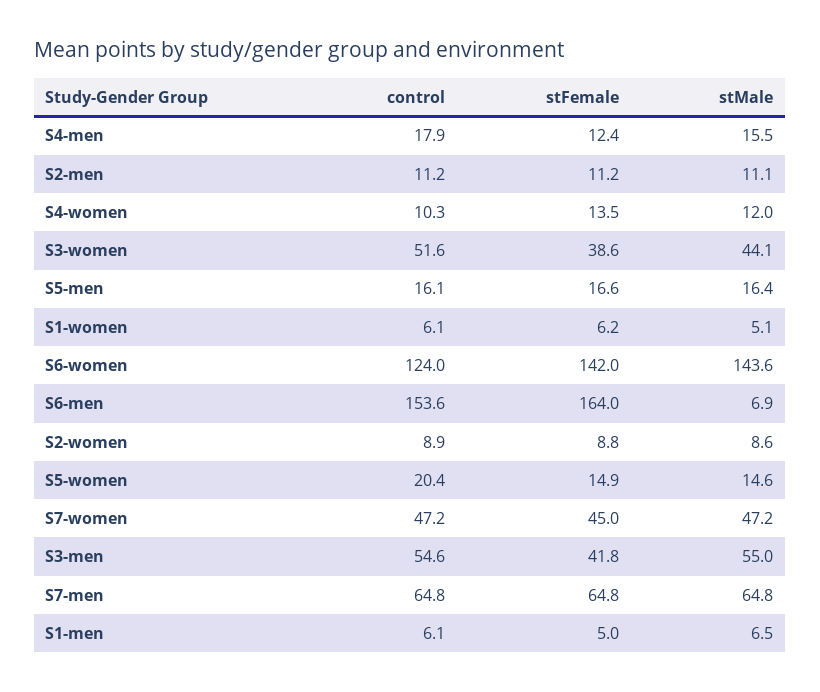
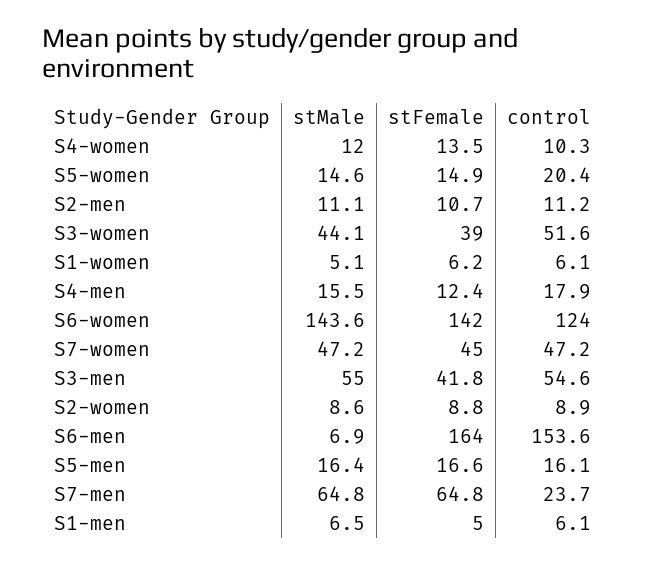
stFemale, S2-men: 11.2 -> 10.7
stFemale, S3-women: 38.6 -> 39
control, S7-men: 64.8 -> 23.7

